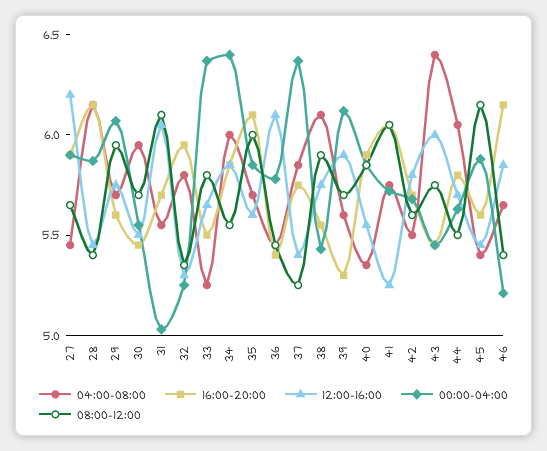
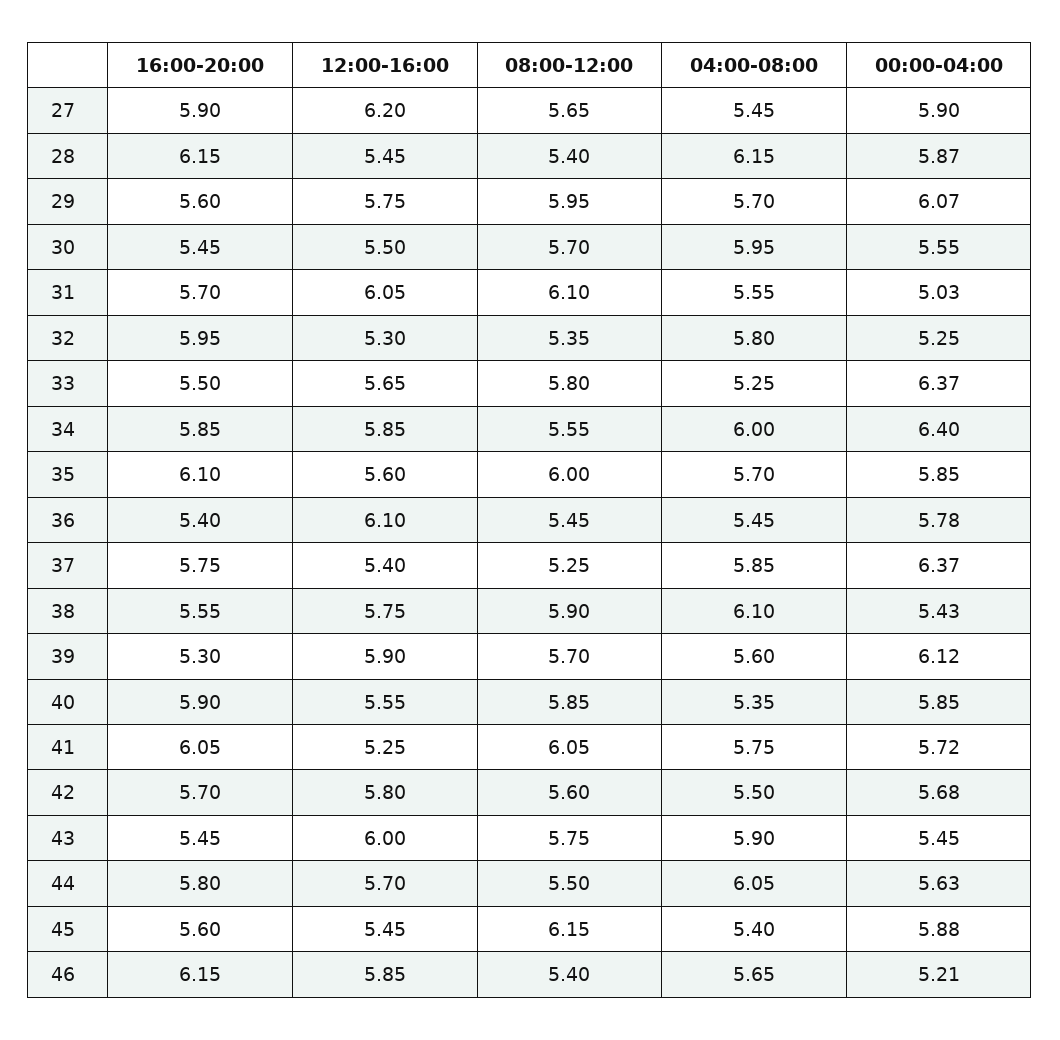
04:00-08:00, 43: 6.4 -> 5.9

